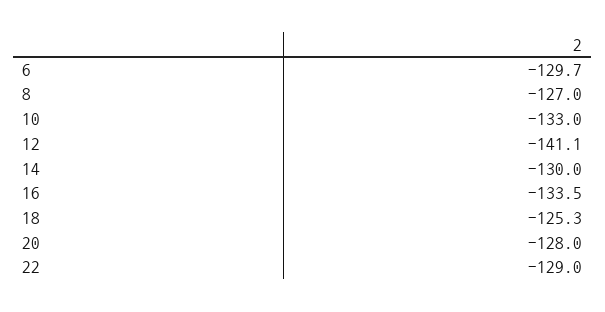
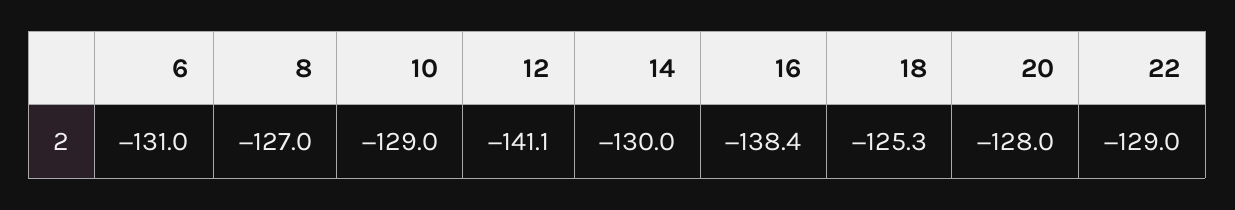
6: -129.7 -> -131
10: -133 -> -129
16: -133.5 -> -138.4

